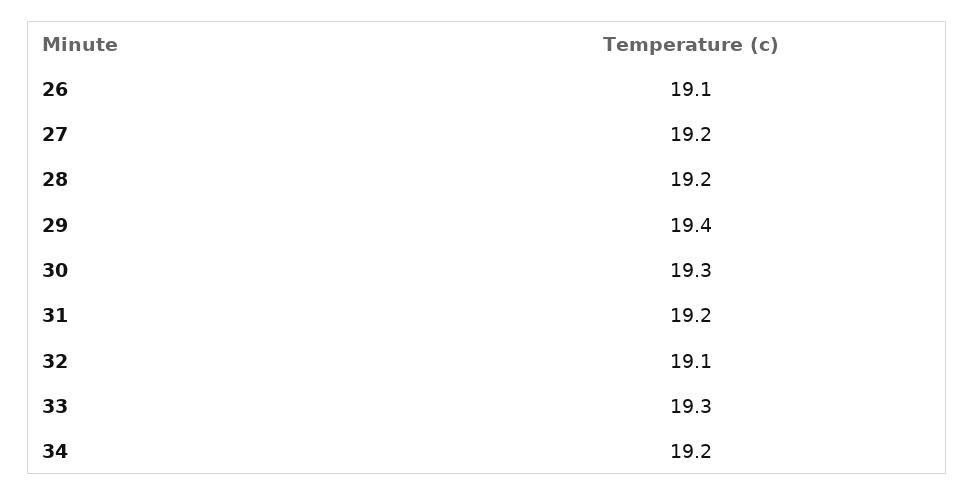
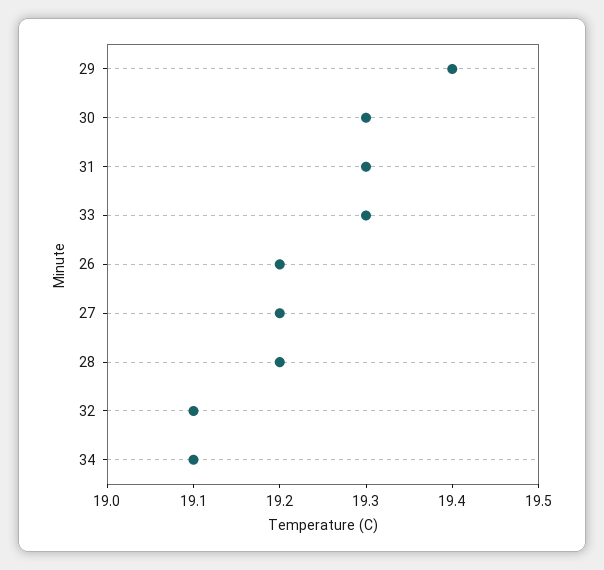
26: 19.1 -> 19.2
31: 19.2 -> 19.3
34: 19.2 -> 19.1

